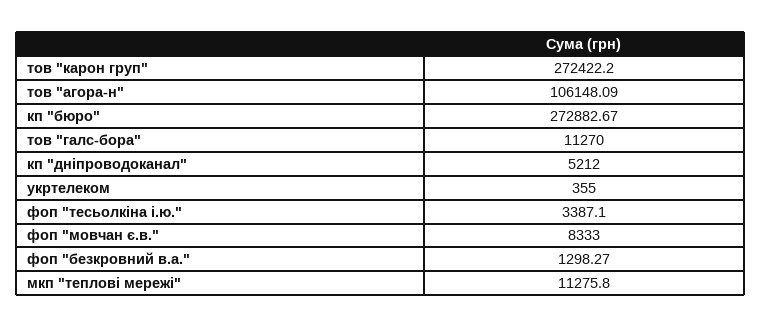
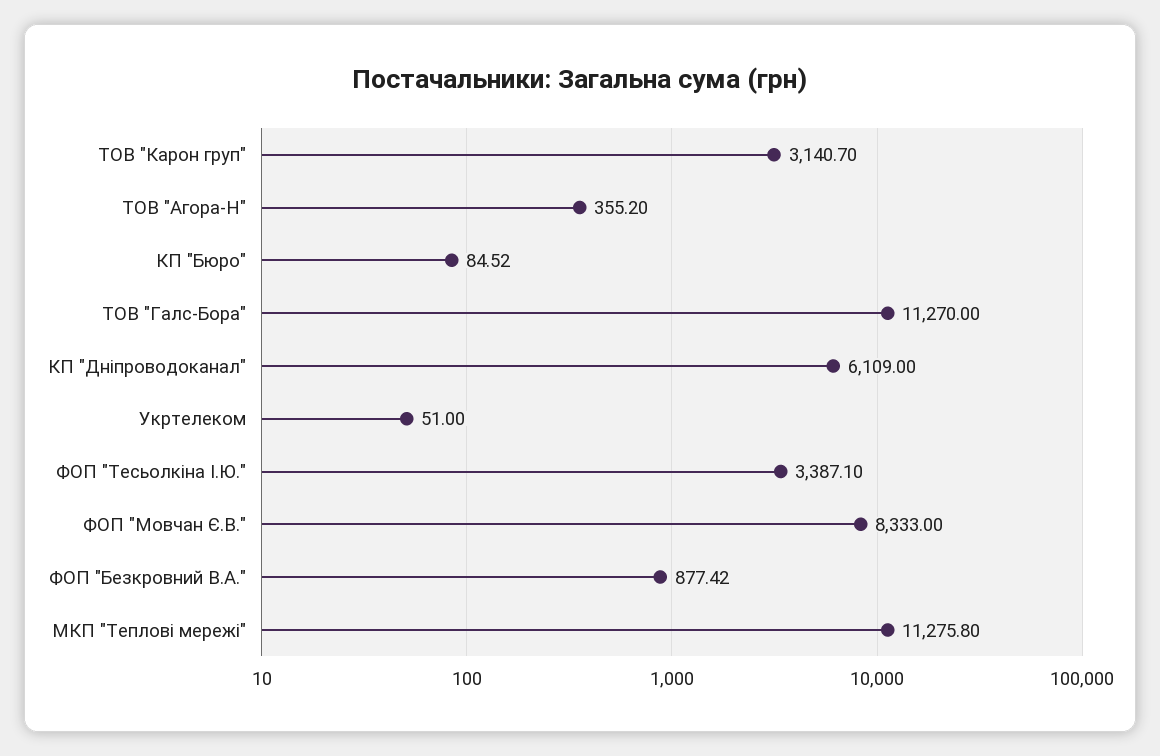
тов "карон груп": 272422.2 -> 3140.7
тов "агора-н": 106148.09 -> 355.2
кп "бюро": 272882.67 -> 84.52
кп "дніпроводоканал": 5212 -> 6109
укртелеком: 355 -> 51
фоп "безкровний в.а.": 1298.27 -> 877.42

